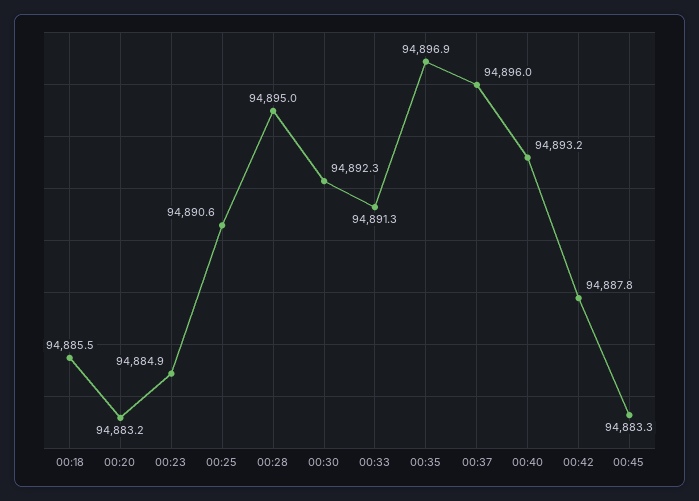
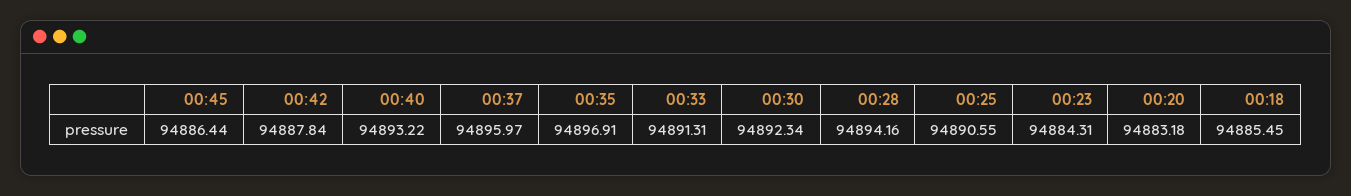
00:23: 94884.9 -> 94884.31
00:28: 94895 -> 94894.16
00:45: 94883.3 -> 94886.44

